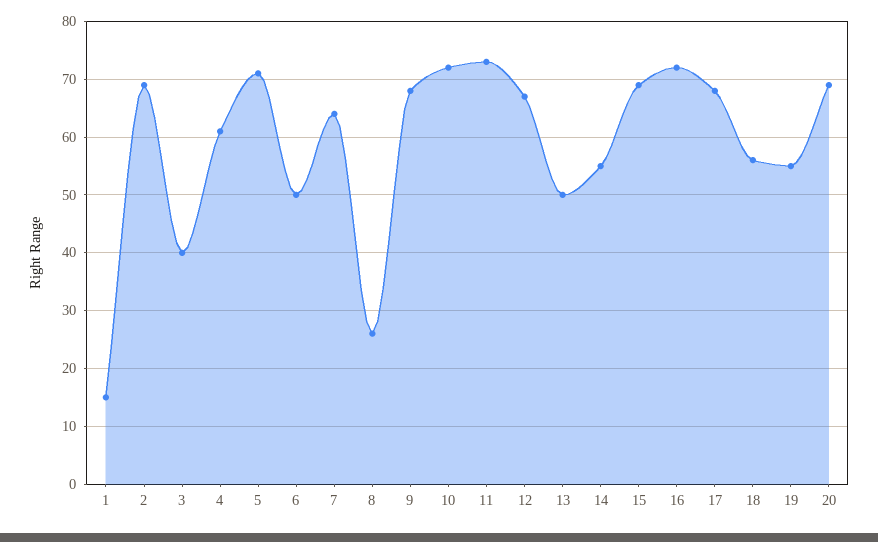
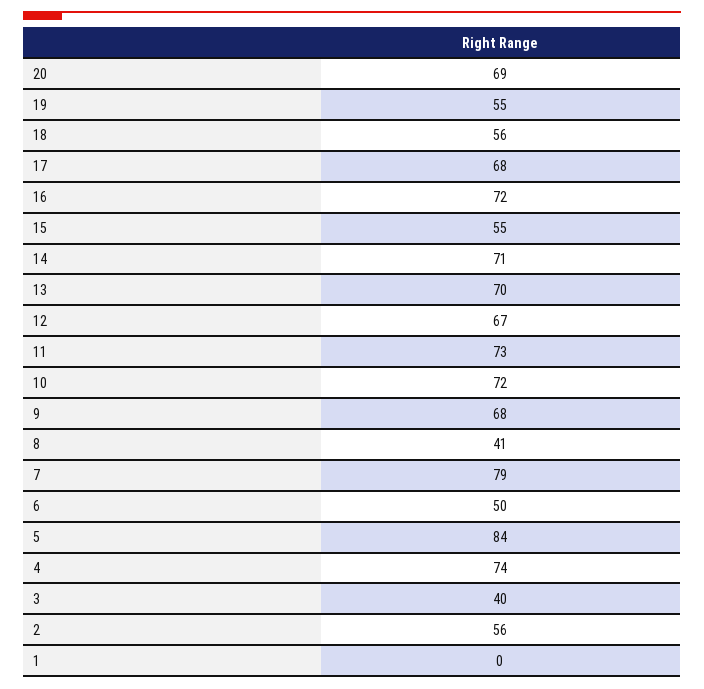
1: 15 -> 0
2: 70 -> 56
4: 60 -> 74
5: 70 -> 84
7: 65 -> 79
8: 25 -> 41
13: 50 -> 70
14: 55 -> 71
15: 70 -> 55

